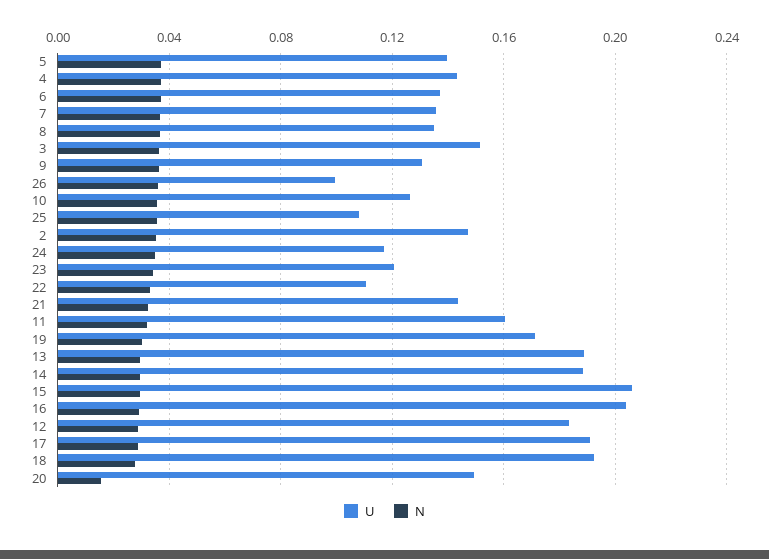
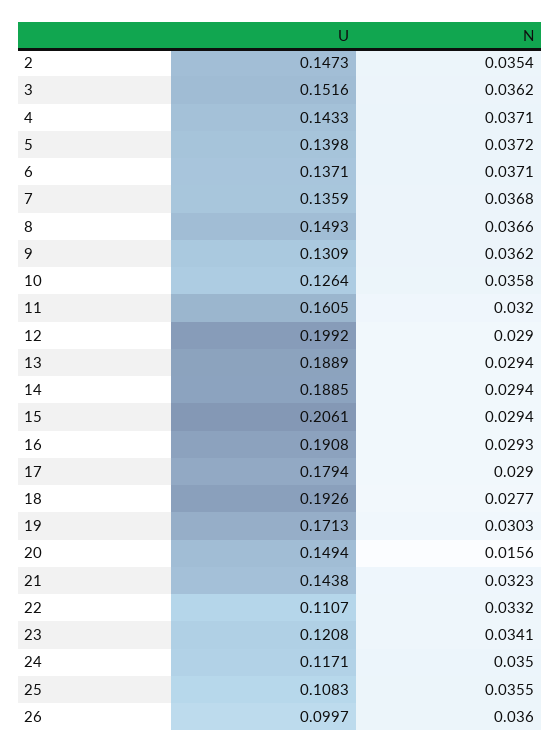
U, 8: 0.135 -> 0.1493
U, 16: 0.205 -> 0.1908
U, 12: 0.185 -> 0.1992
U, 17: 0.19 -> 0.1794

